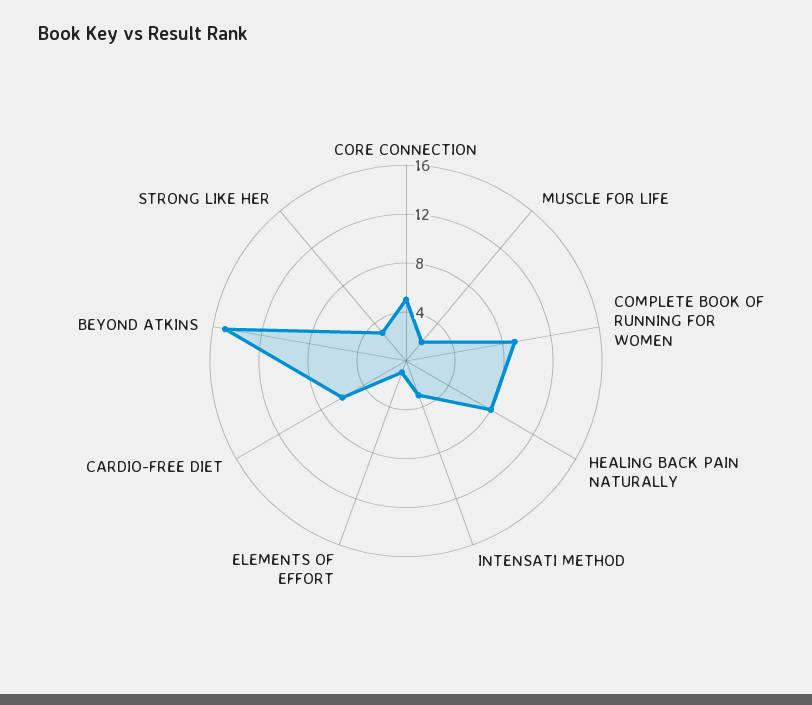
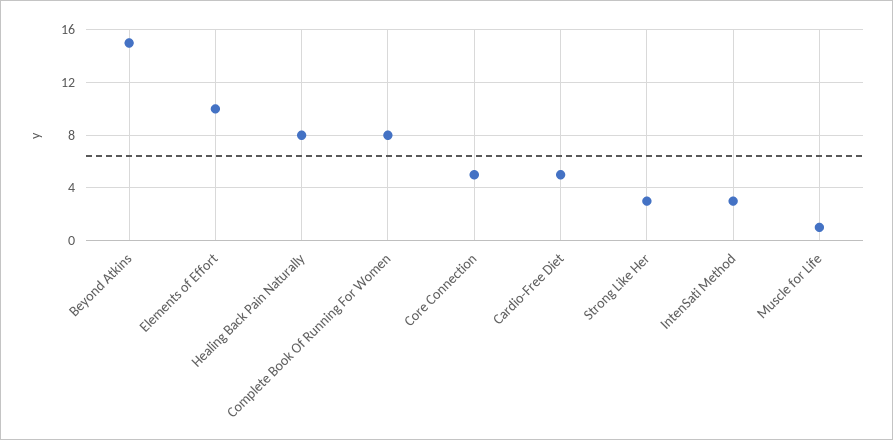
MUSCLE FOR LIFE: 2 -> 1
COMPLETE BOOK OF RUNNING FOR WOMEN: 9 -> 8
ELEMENTS OF EFFORT: 1 -> 10
CARDIO-FREE DIET: 6 -> 5

